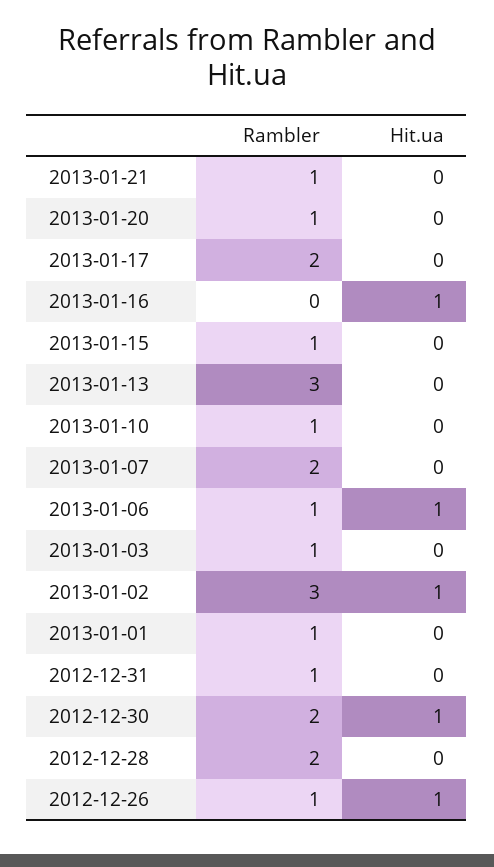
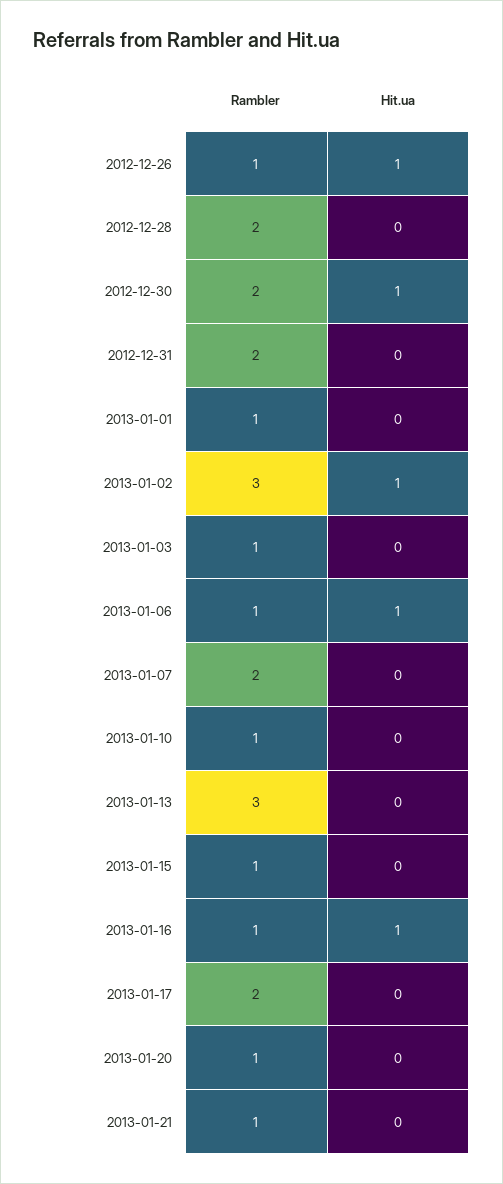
Rambler, 2013-01-16: 0 -> 1
Rambler, 2012-12-31: 1 -> 2

